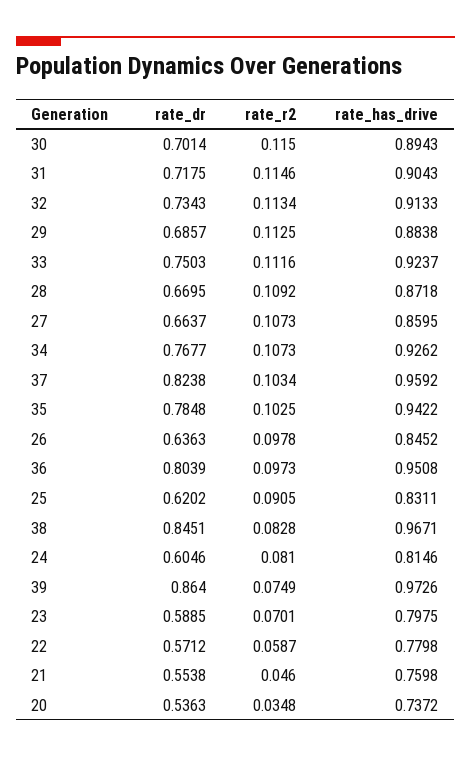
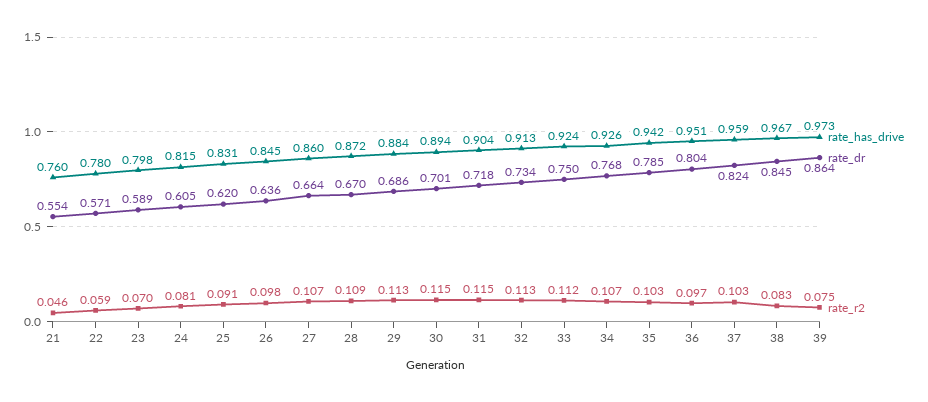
rate_dr, 20: 0.5363 -> none
rate_r2, 20: 0.0348 -> none
rate_has_drive, 20: 0.7372 -> none

